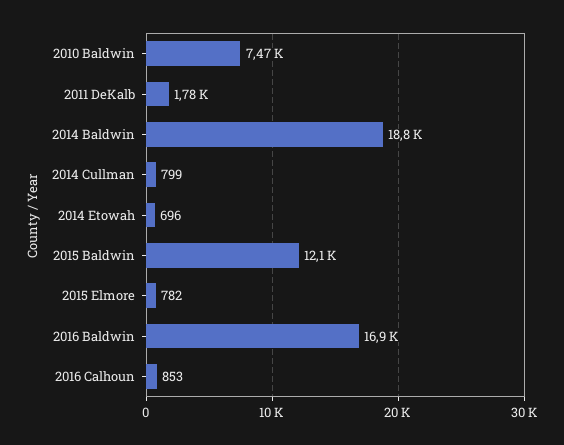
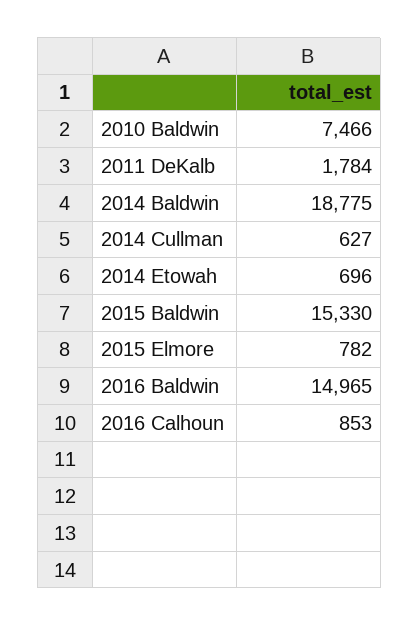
2014 Cullman: 799 -> 627
2015 Baldwin: 12100 -> 15330
2016 Baldwin: 16900 -> 14965

